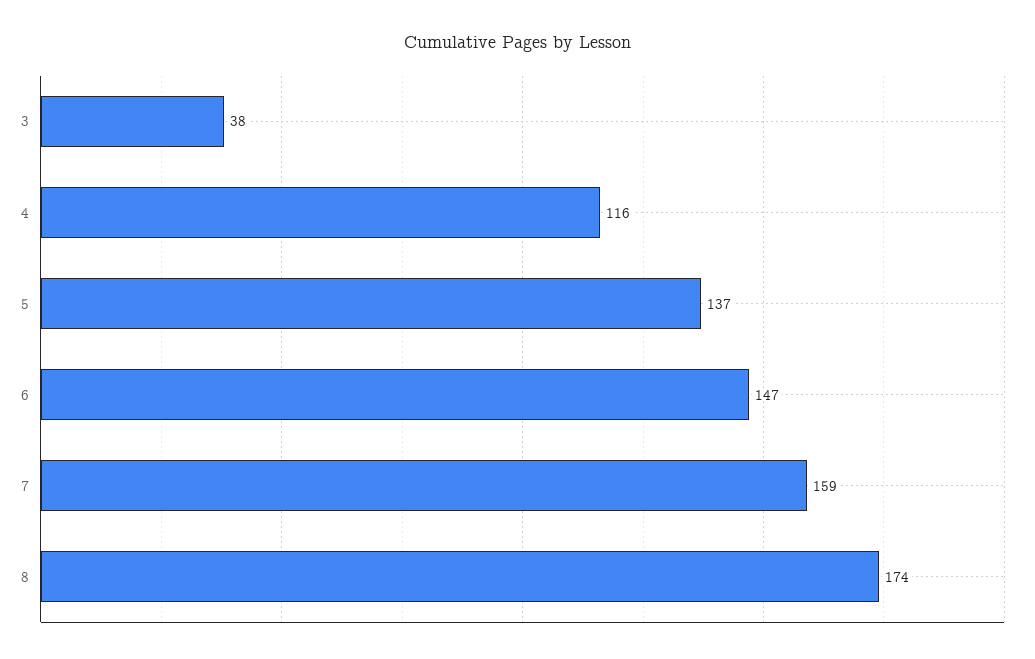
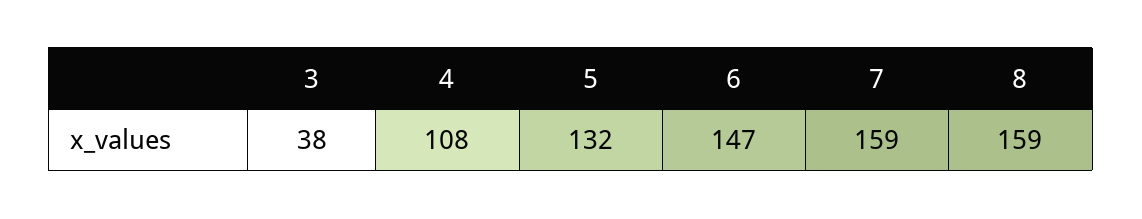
4: 116 -> 108
5: 137 -> 132
8: 174 -> 159

